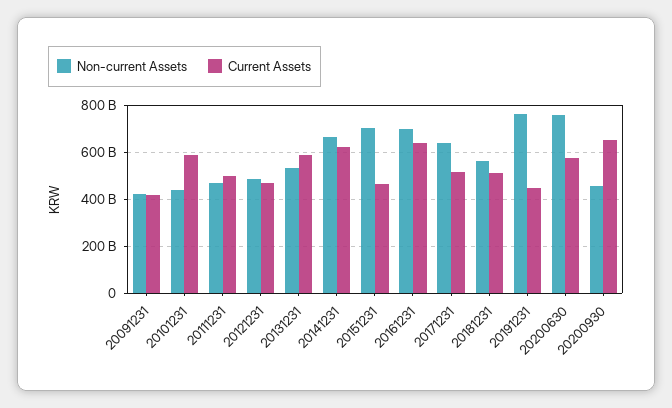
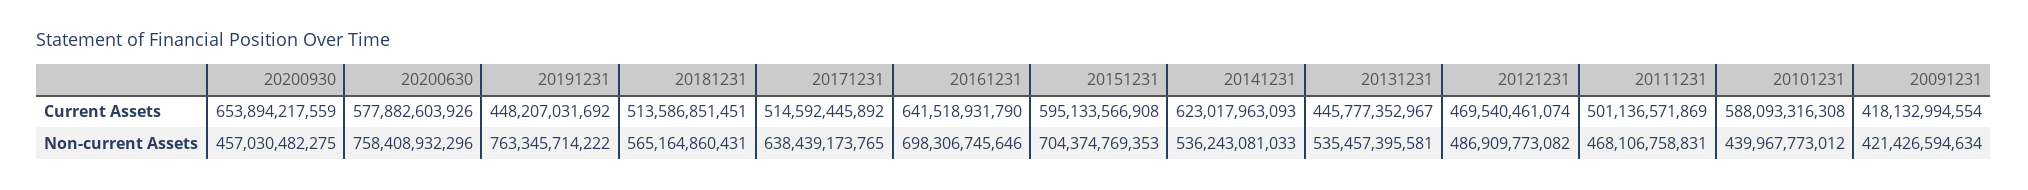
Current Assets, 20131231: 600000000000 -> 445777352967
Non-current Assets, 20141231: 650000000000 -> 536243081033
Current Assets, 20151231: 450000000000 -> 595133566908

